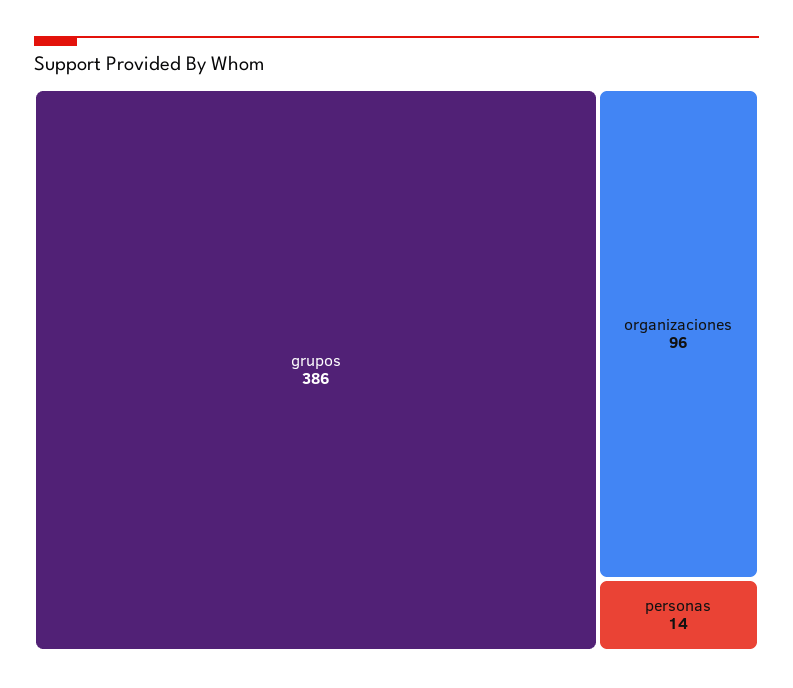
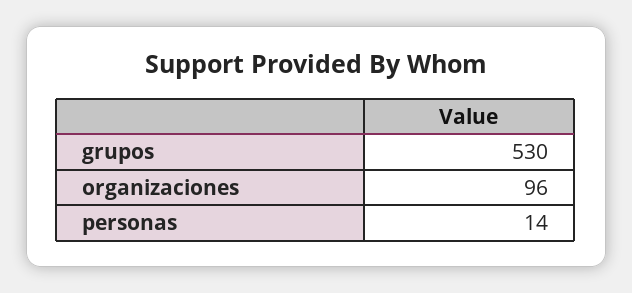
grupos: 386 -> 530

